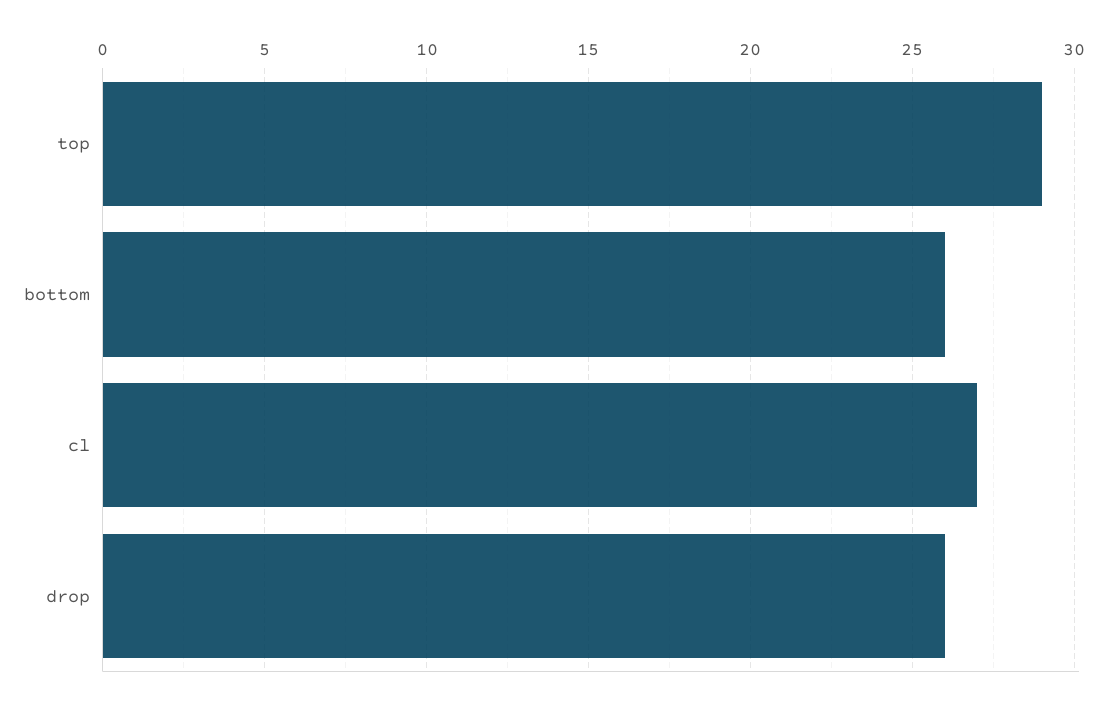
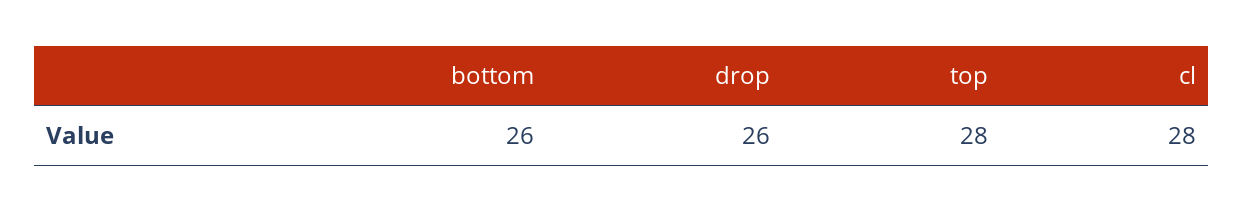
top: 29 -> 28
cl: 27 -> 28

